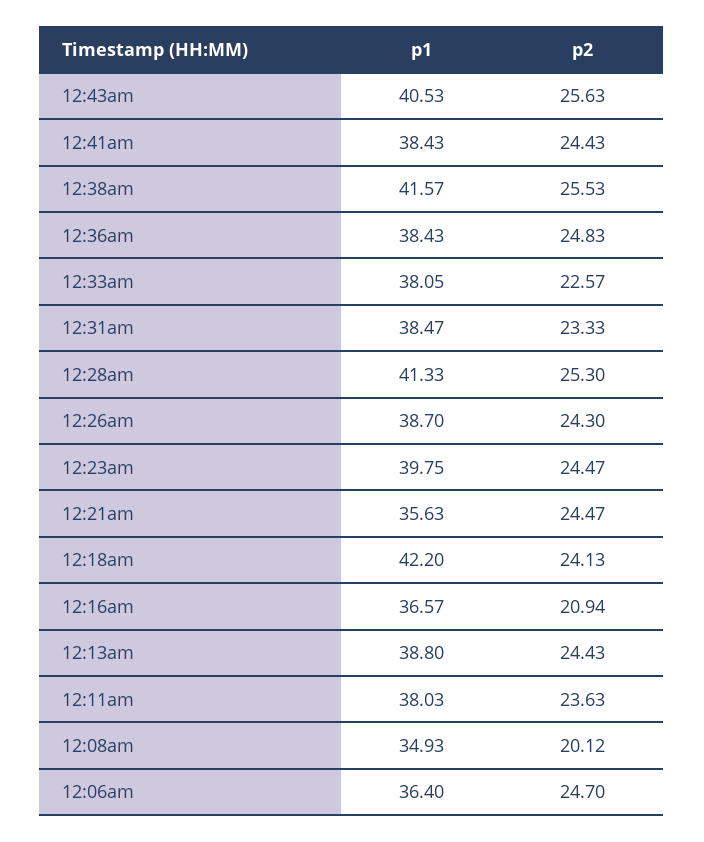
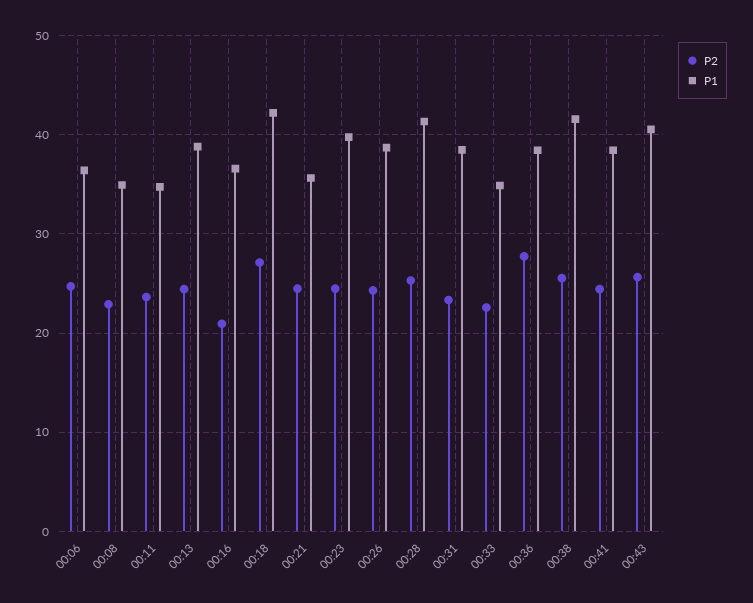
p2, 12:36am: 24.83 -> 28
p1, 12:33am: 38.05 -> 35
p2, 12:18am: 24.13 -> 27
p1, 12:11am: 38.03 -> 35
p2, 12:08am: 20.12 -> 23

